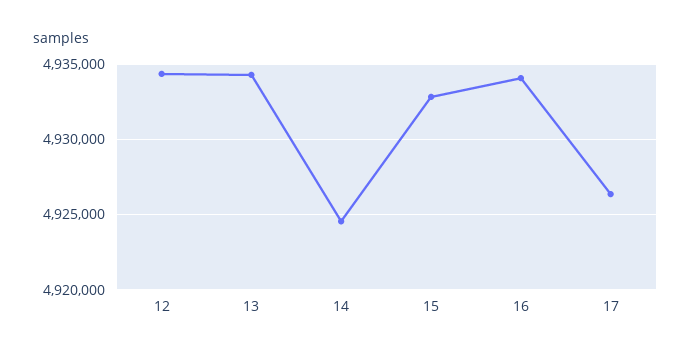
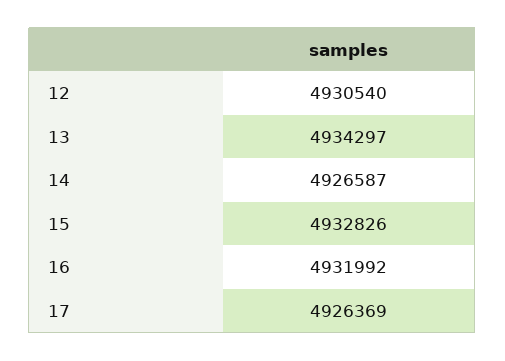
12: 4934500 -> 4930540
14: 4924500 -> 4926587
16: 4934000 -> 4931992

